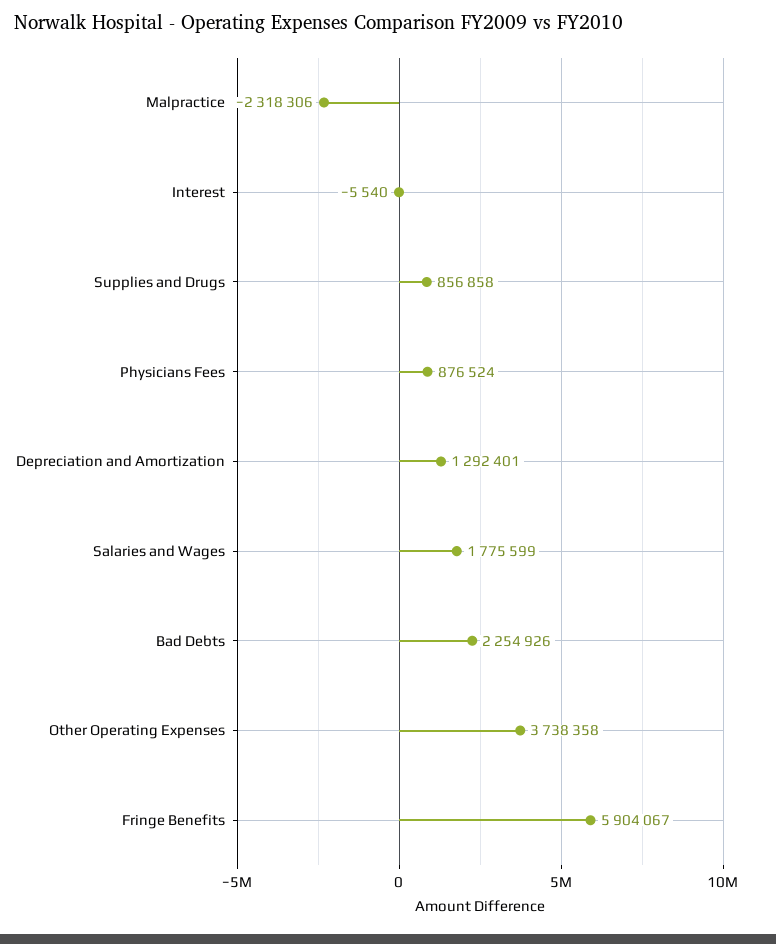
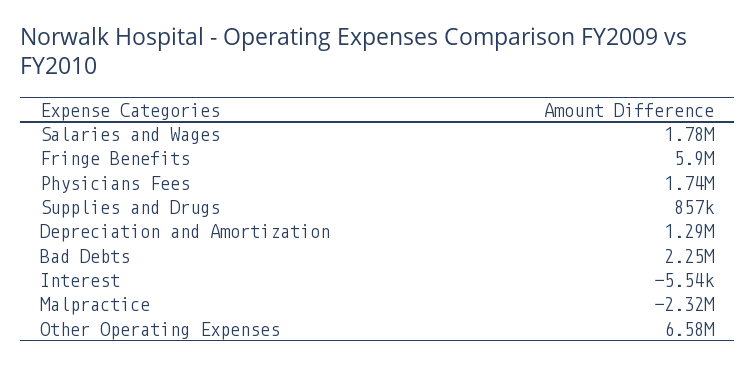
Physicians Fees: 876524 -> 1740000
Other Operating Expenses: 3738358 -> 6580000

